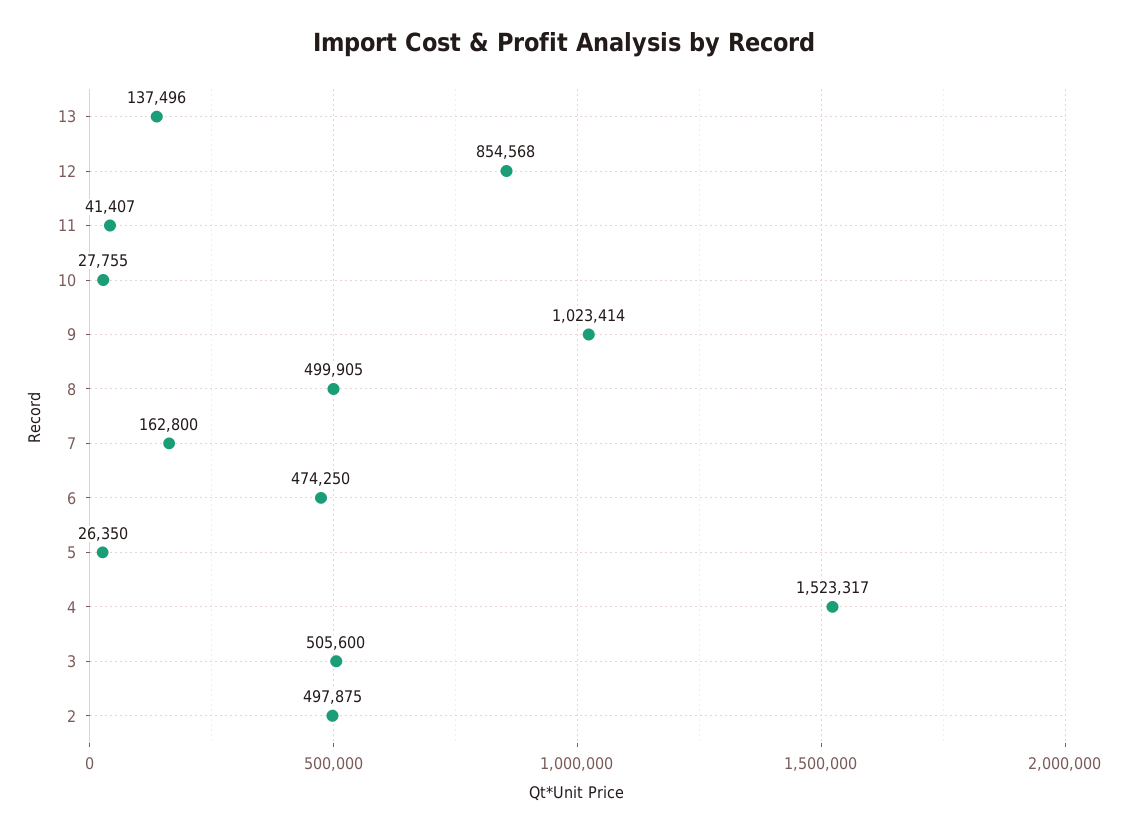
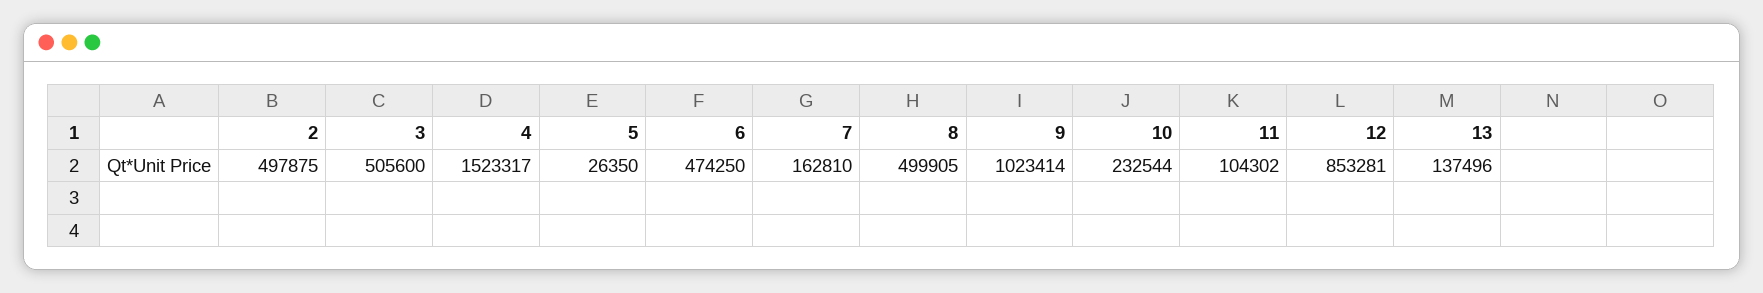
12: 854568 -> 853281
11: 41407 -> 104302
10: 27755 -> 232544
7: 162800 -> 162810

